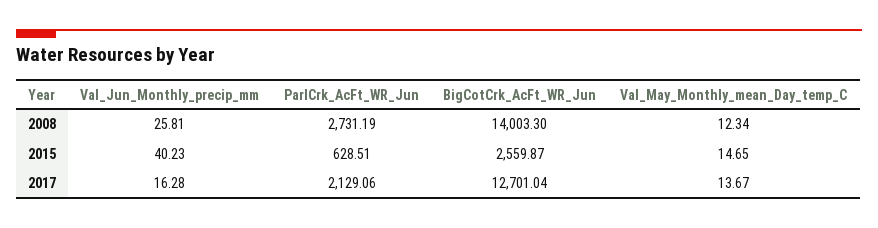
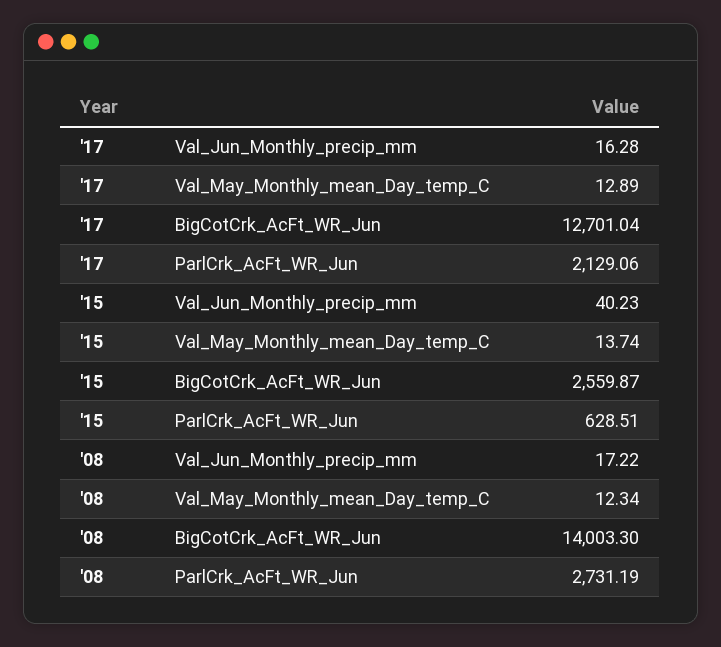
Val_Jun_Monthly_precip_mm, 2008: 25.81 -> 17.22
Val_May_Monthly_mean_Day_temp_C, 2015: 14.65 -> 13.74
Val_May_Monthly_mean_Day_temp_C, 2017: 13.67 -> 12.89

